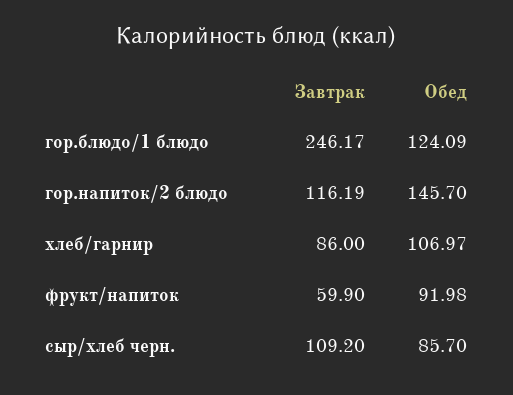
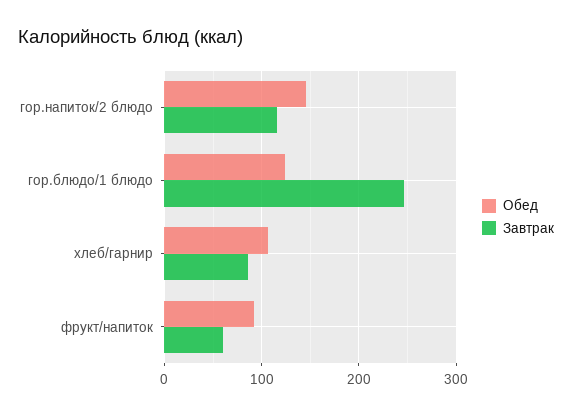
Завтрак, сыр/хлеб черн.: 109.2 -> none
Обед, сыр/хлеб черн.: 85.7 -> none

